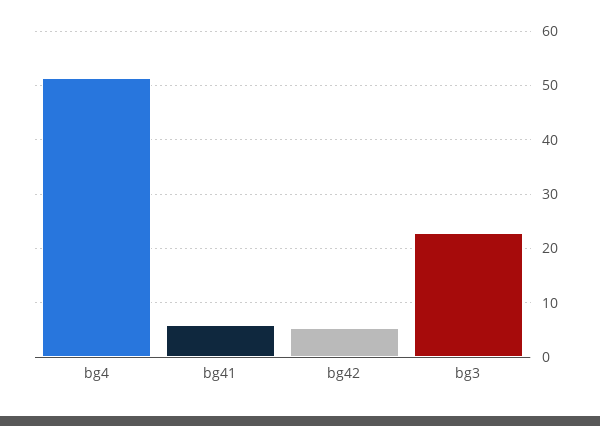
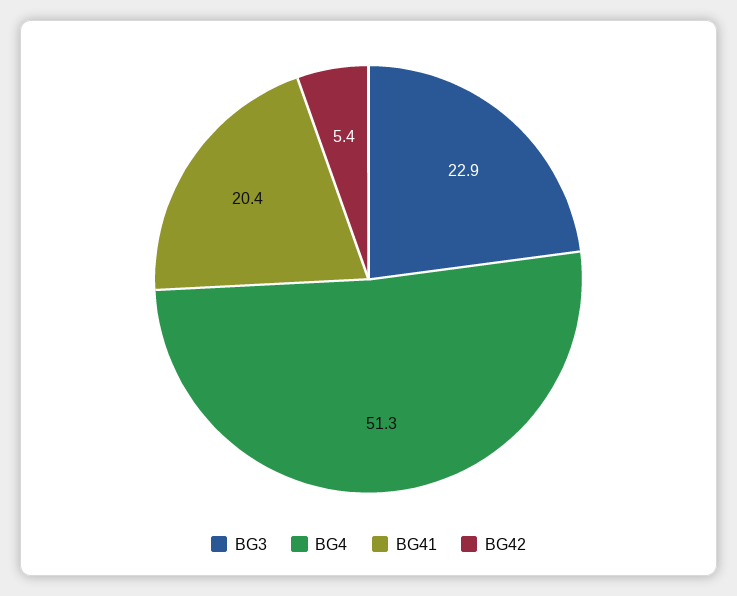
bg41: 6 -> 20.4

